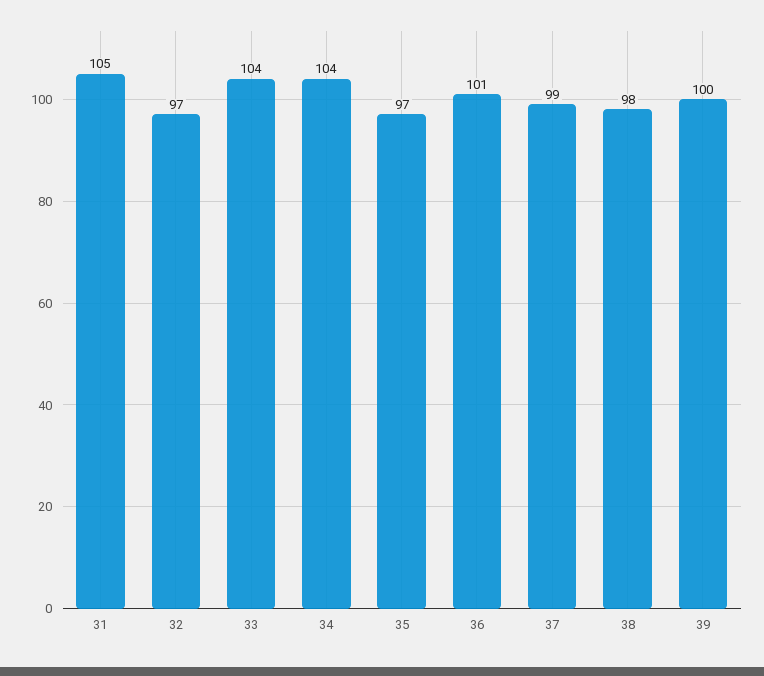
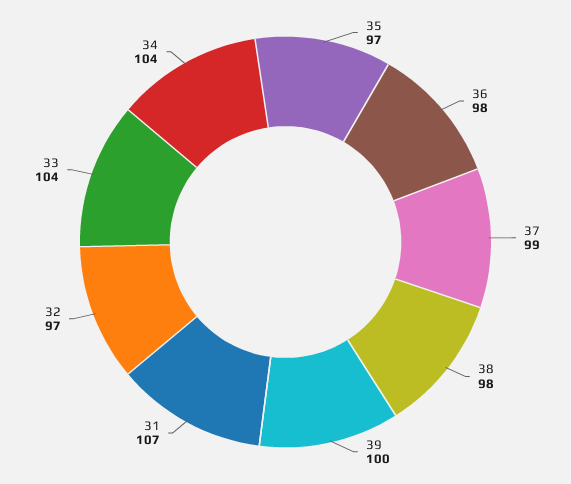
31: 105 -> 107
36: 101 -> 98

